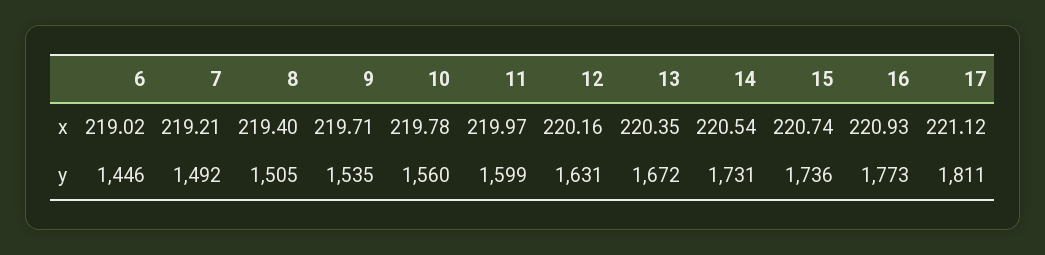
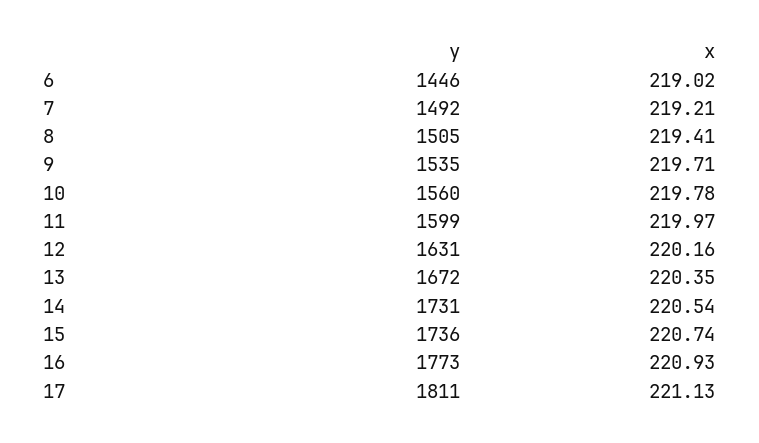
8, x: 219.4 -> 219.41
17, x: 221.12 -> 221.13

